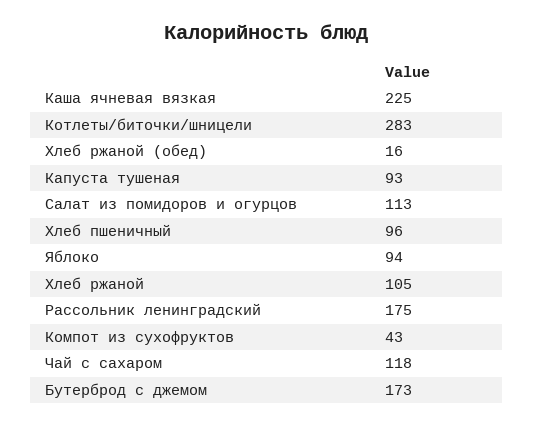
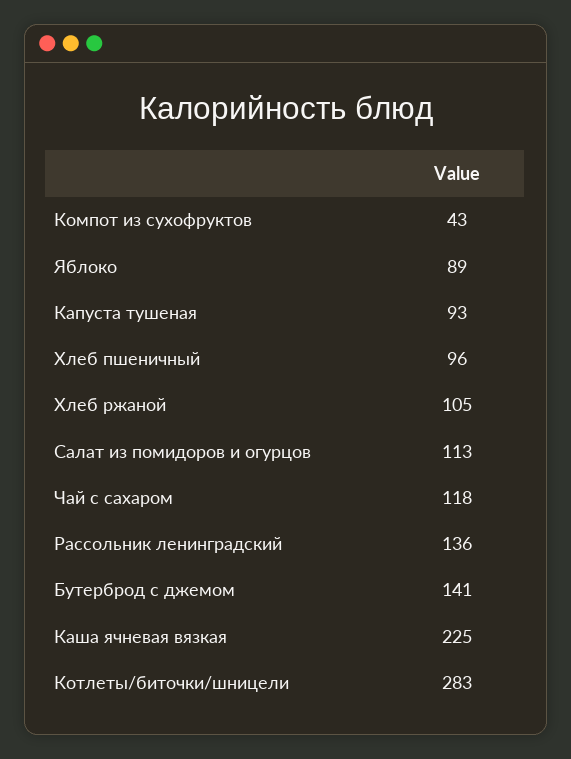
Хлеб ржаной (обед): 16 -> none
Яблоко: 94 -> 89
Рассольник ленинградский: 175 -> 136
Бутерброд с джемом: 173 -> 141

